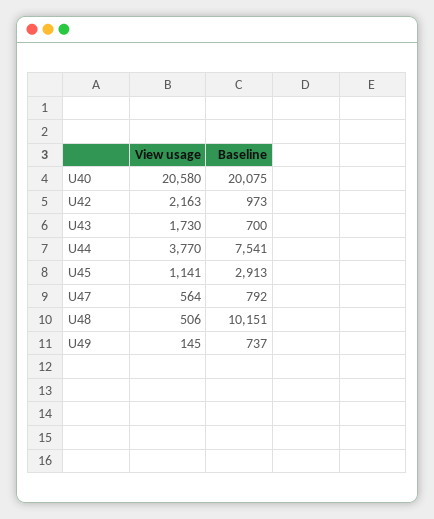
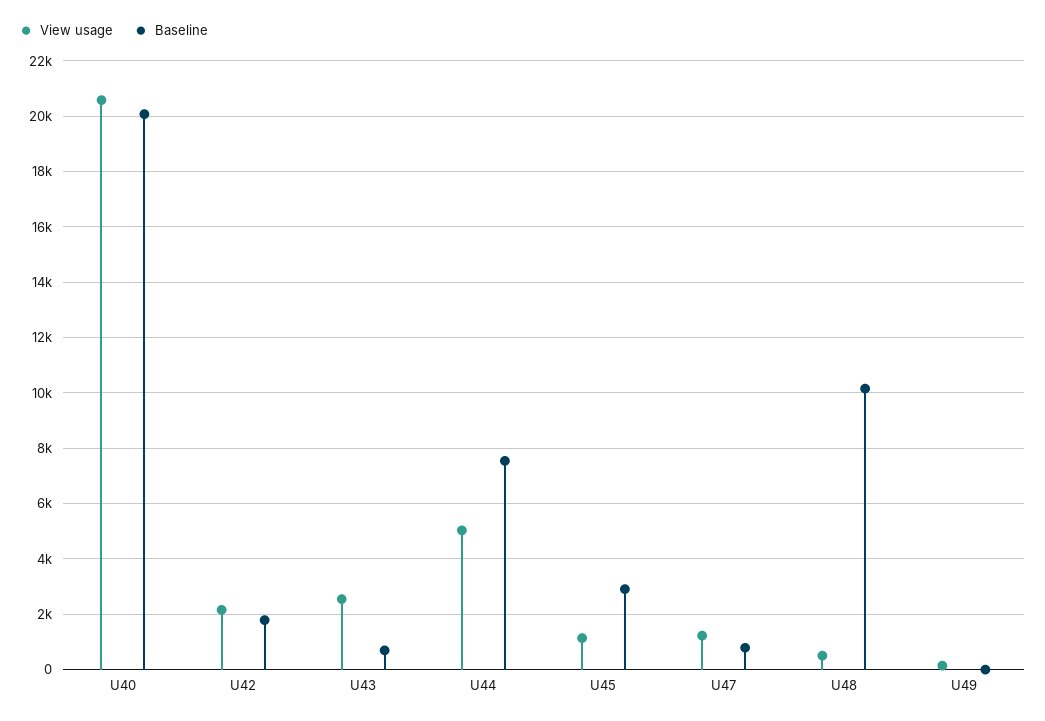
Baseline, U42: 973 -> 1750
View usage, U43: 1730 -> 2500
View usage, U44: 3770 -> 5000
View usage, U47: 564 -> 1250
Baseline, U49: 737 -> 0

